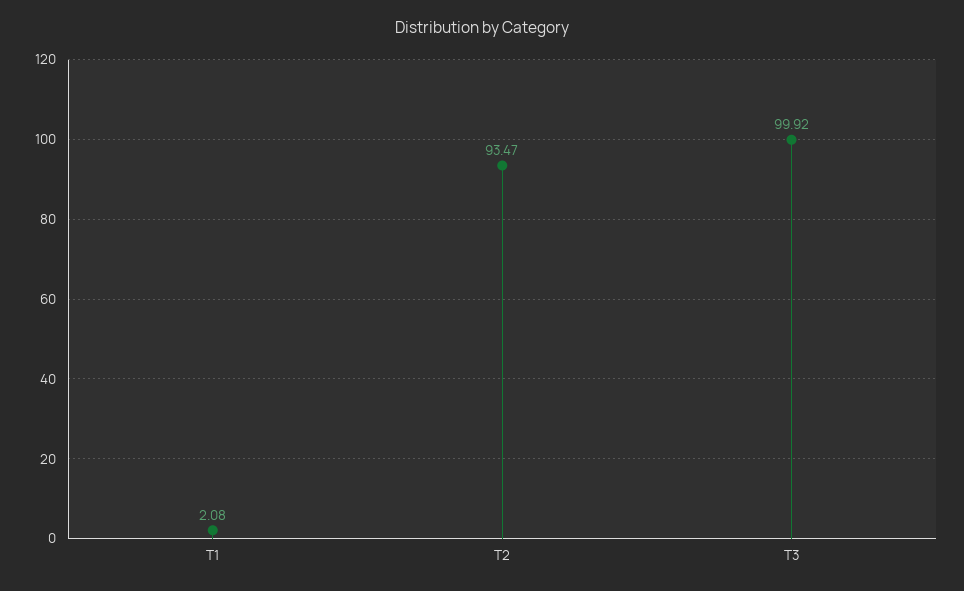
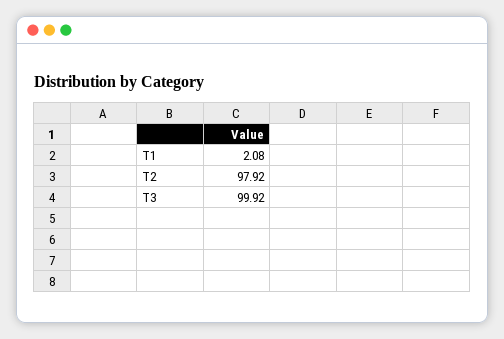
T2: 93.47 -> 97.92

